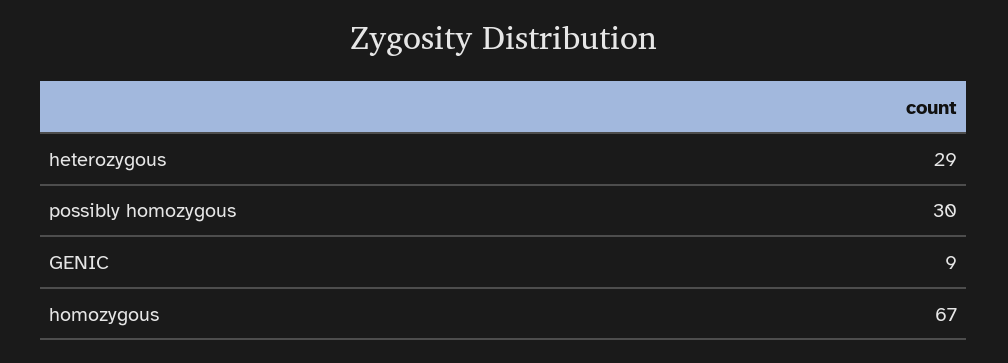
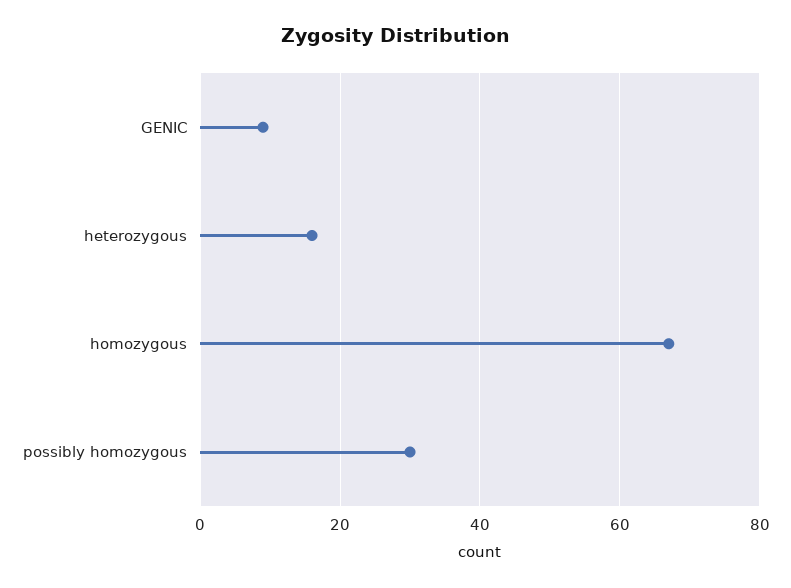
heterozygous: 29 -> 15

